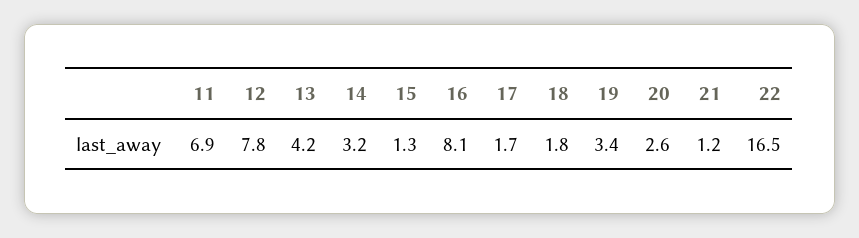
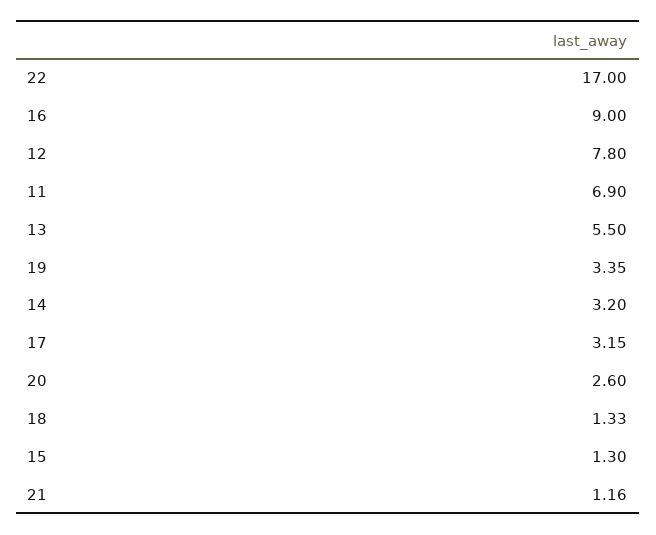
13: 4.2 -> 5.5
16: 8.1 -> 9
17: 1.7 -> 3.15
18: 1.8 -> 1.33
22: 16.5 -> 17

